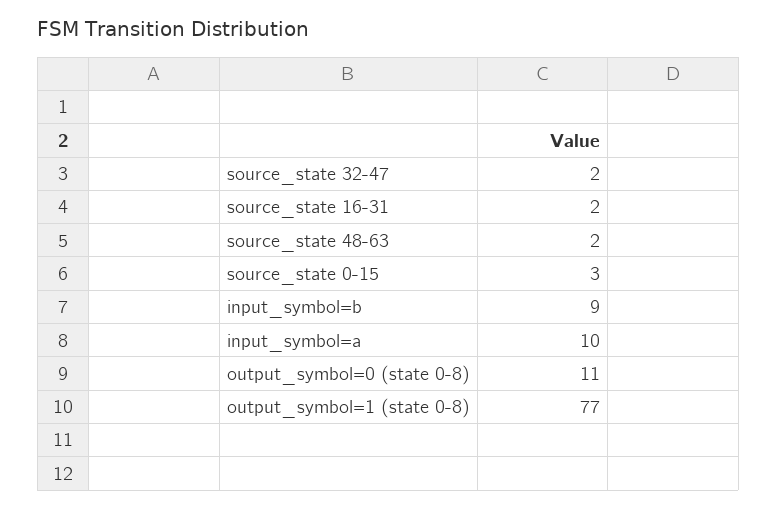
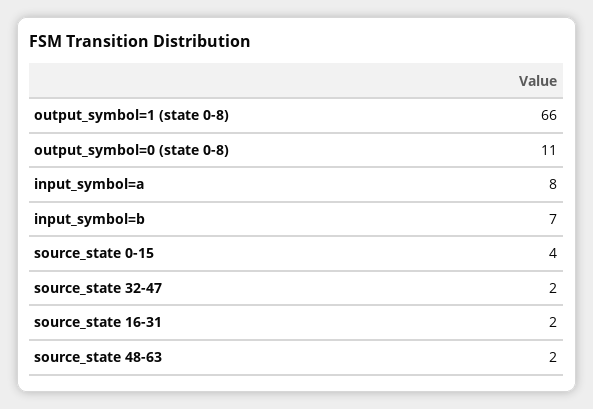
source_state 0-15: 3 -> 4
input_symbol=b: 9 -> 7
input_symbol=a: 10 -> 8
output_symbol=1 (state 0-8): 77 -> 66

